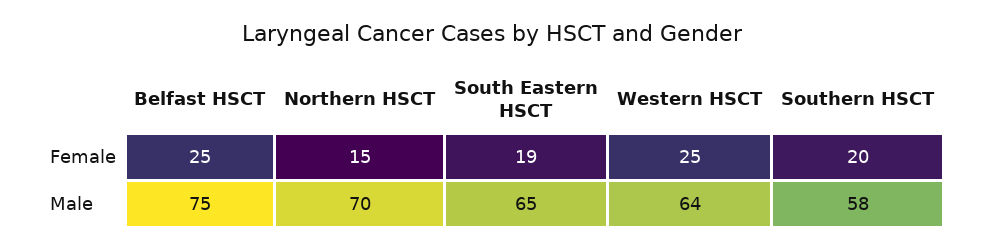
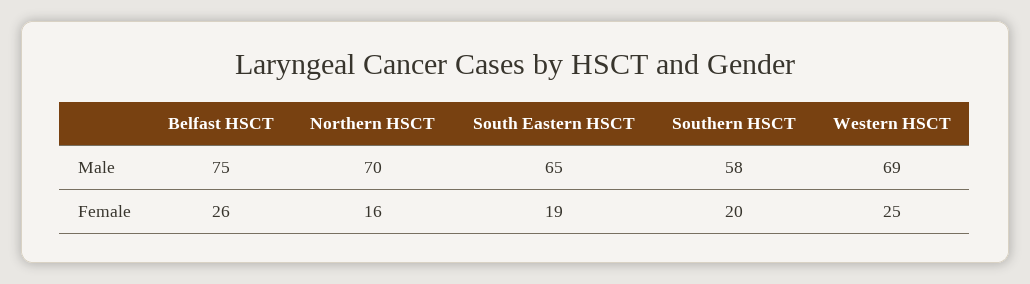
Belfast HSCT, Female: 25 -> 26
Northern HSCT, Female: 15 -> 16
Western HSCT, Male: 64 -> 69

